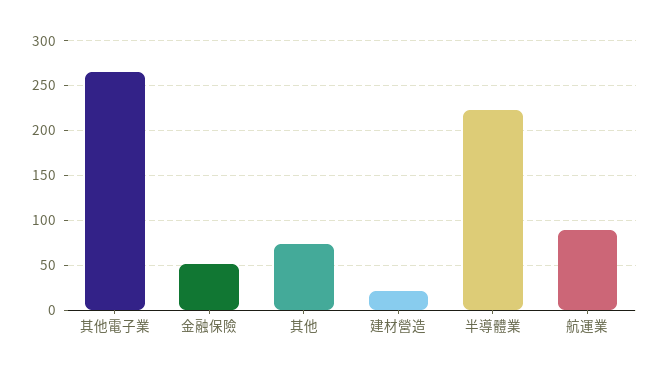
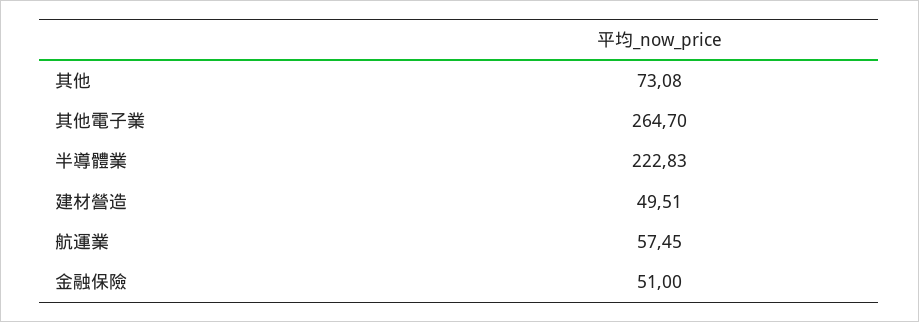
建材營造: 20 -> 49.51
航運業: 90 -> 57.45

